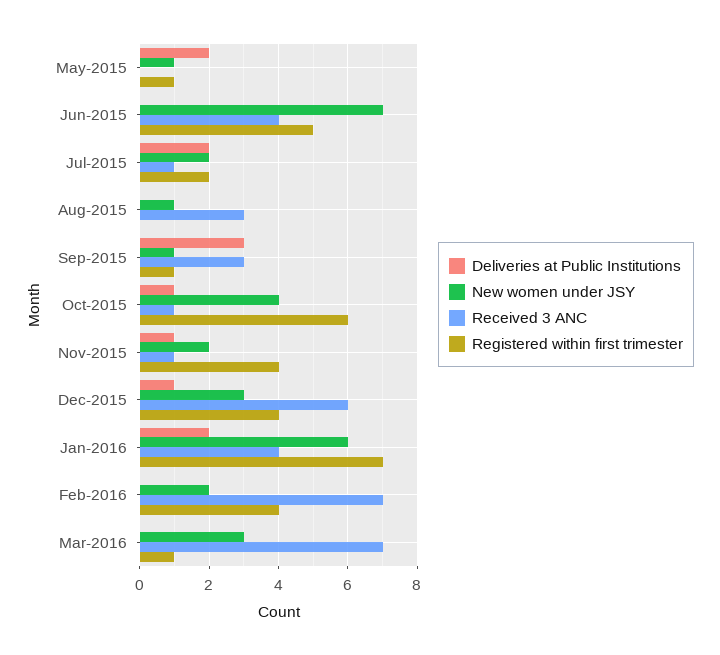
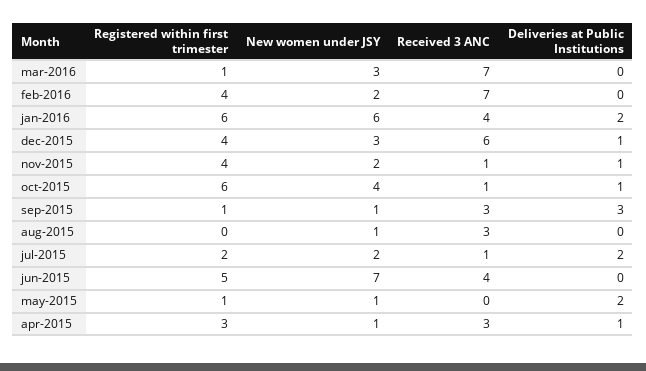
Registered within first trimester, Jan-2016: 7 -> 6
Registered within first trimester, apr-2015: none -> 3
New women under JSY, apr-2015: none -> 1
Received 3 ANC, apr-2015: none -> 3
Deliveries at Public Institutions, apr-2015: none -> 1

